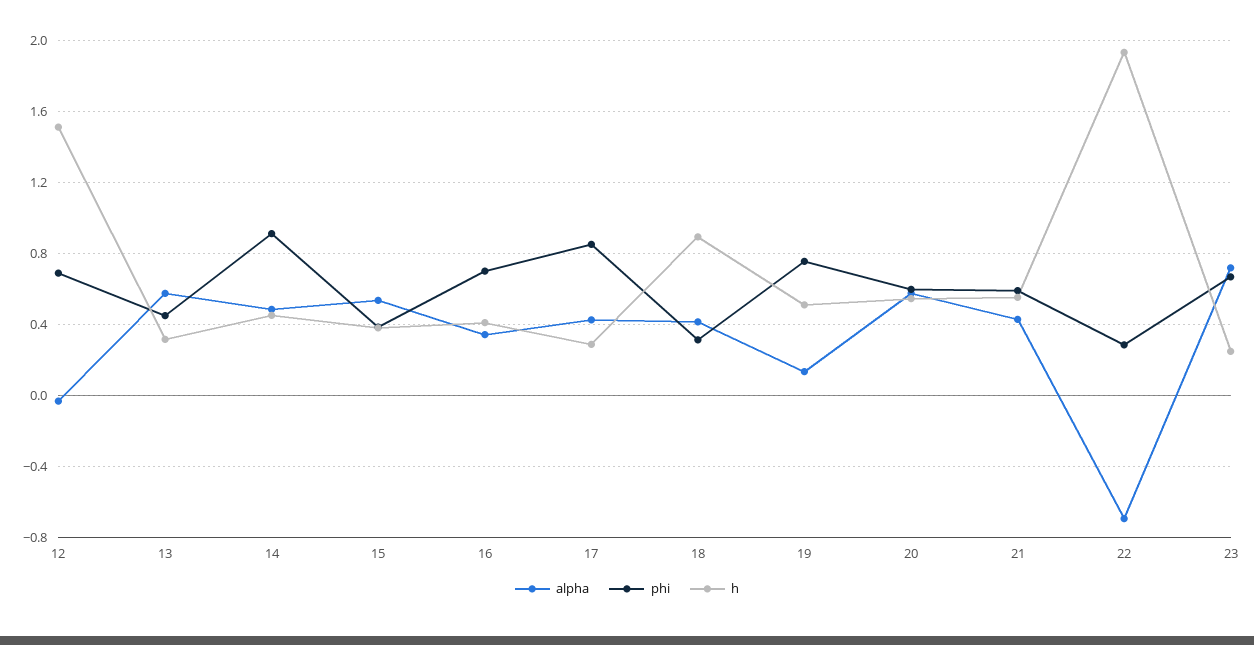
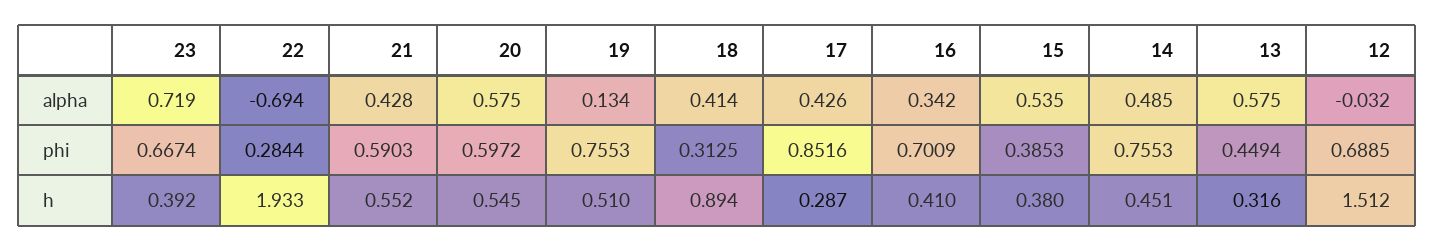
phi, 14: 0.9 -> 0.7553
h, 23: 0.25 -> 0.392

